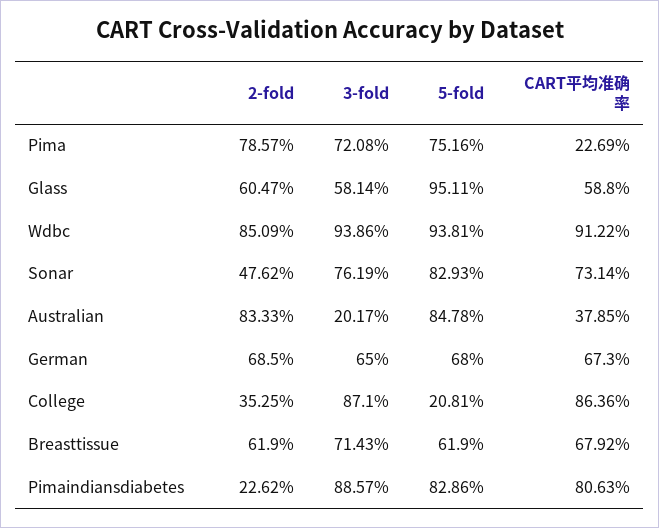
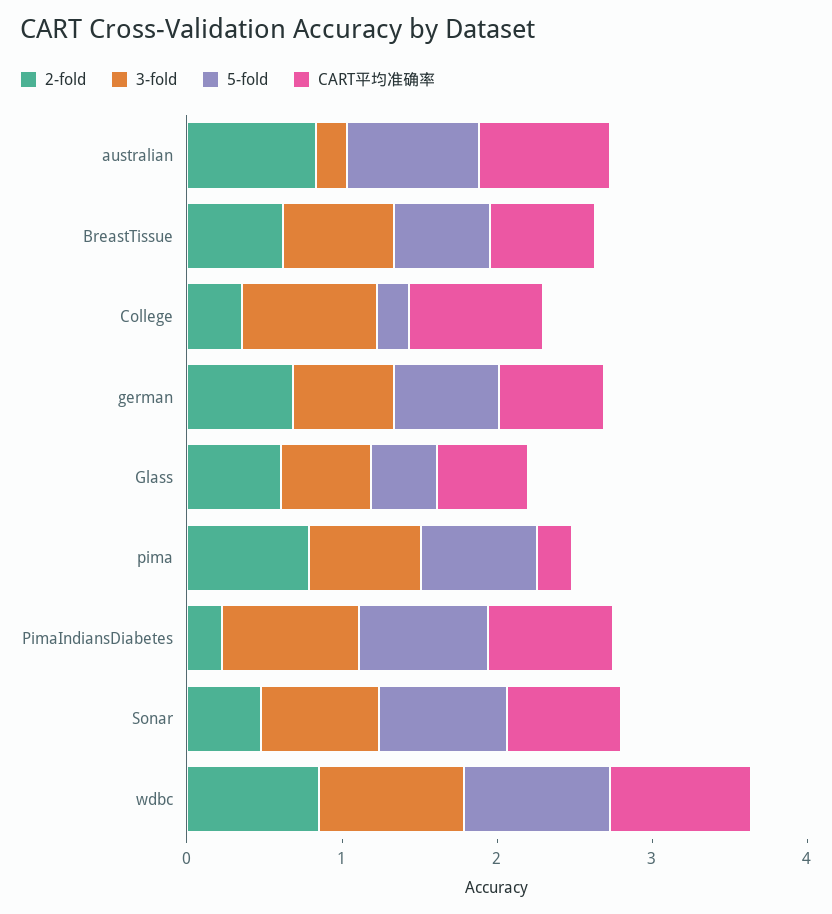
5-fold, Glass: 0.9511 -> 0.4
CART平均准确率, Australian: 0.3785 -> 0.8

